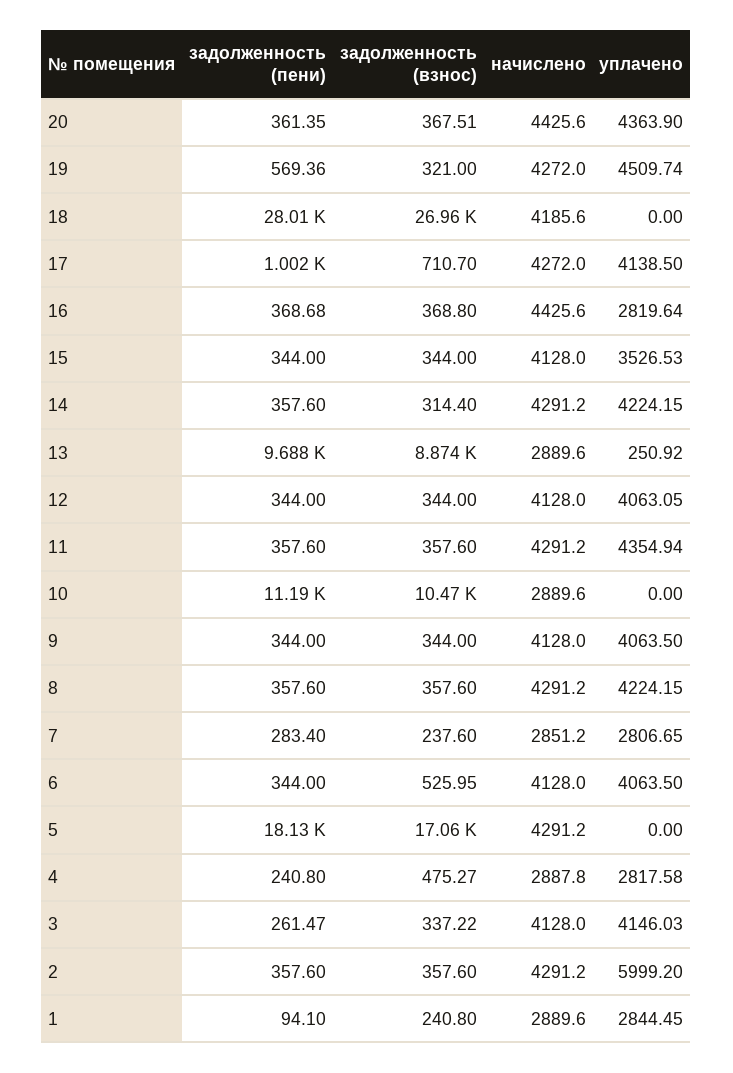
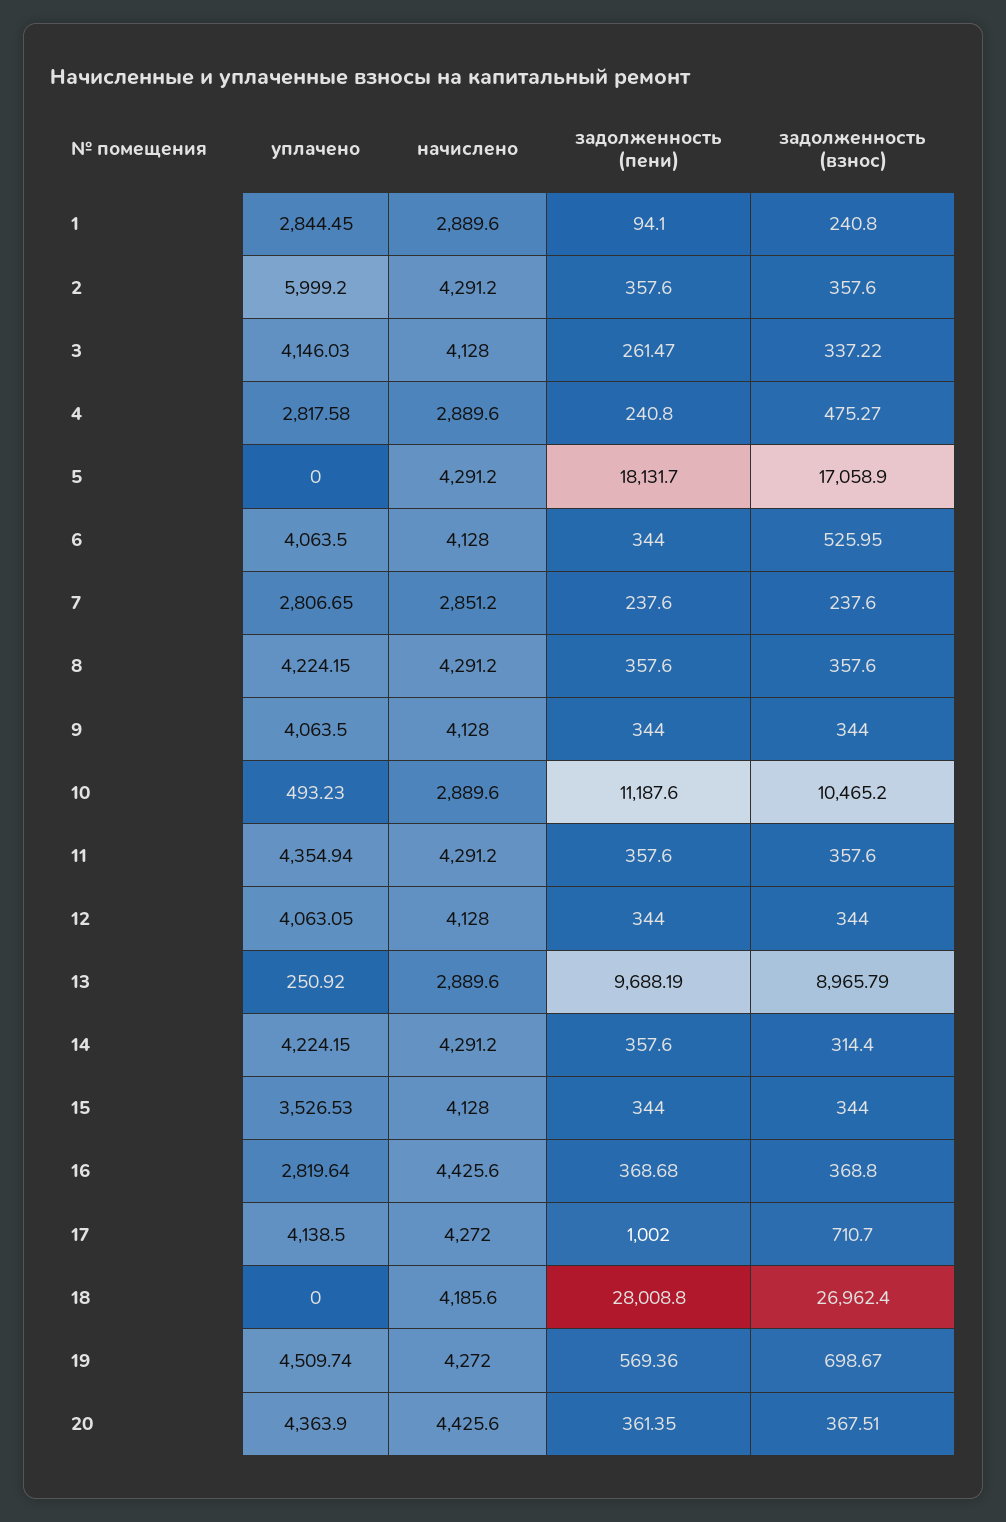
задолженность (взнос), 19: 321 -> 698.67
задолженность (взнос), 13: 8874 -> 8965.79
уплачено, 10: 0 -> 493.23
задолженность (пени), 7: 283.4 -> 237.6
начислено, 4: 2887.8 -> 2889.6

